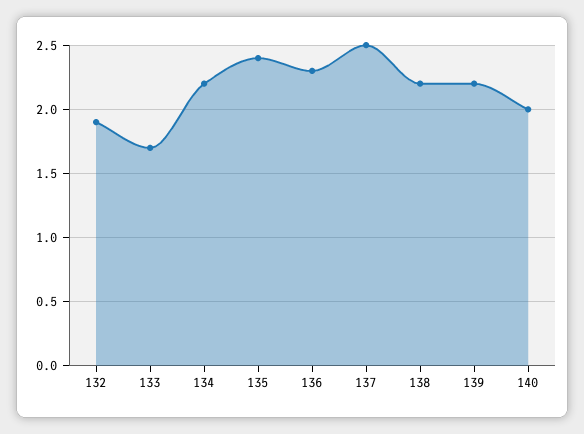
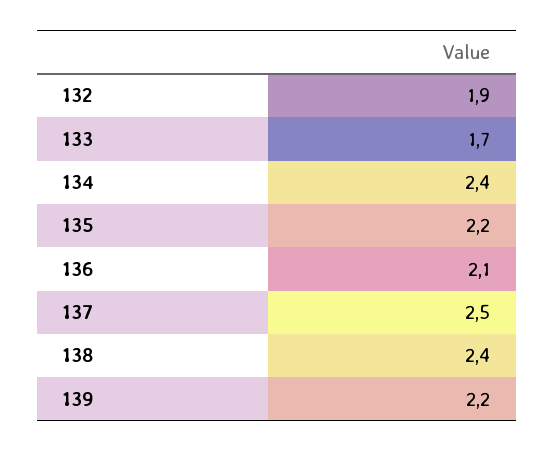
134: 2.2 -> 2.4
135: 2.4 -> 2.2
136: 2.3 -> 2.1
138: 2.2 -> 2.4
140: 2 -> none

